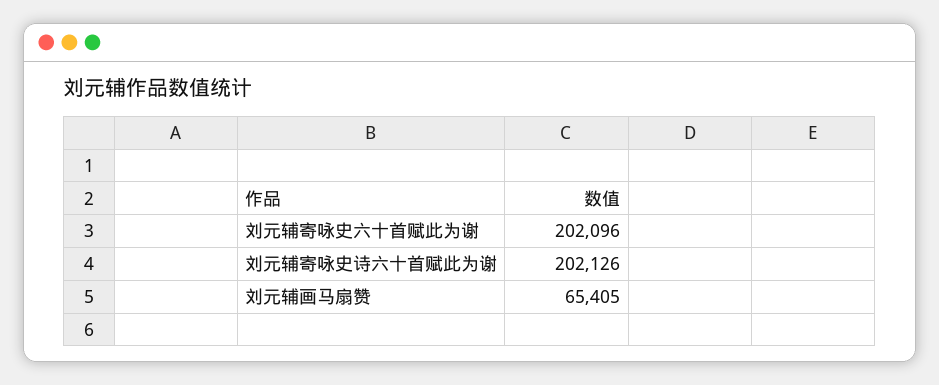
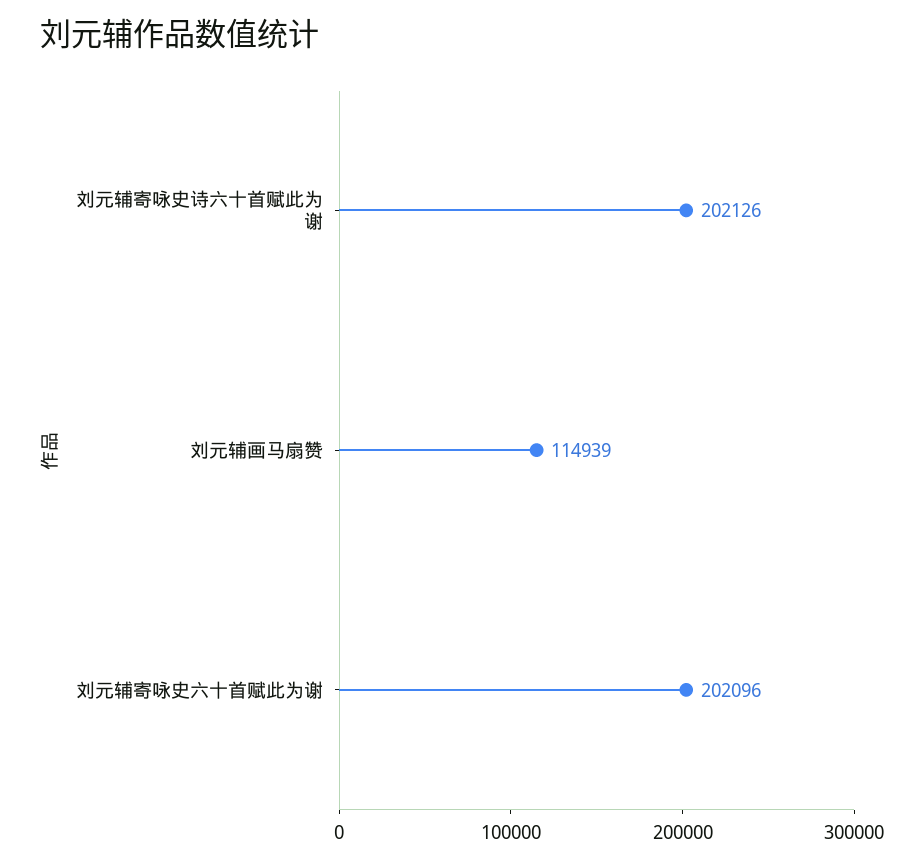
刘元辅画马扇赞: 65405 -> 114939

